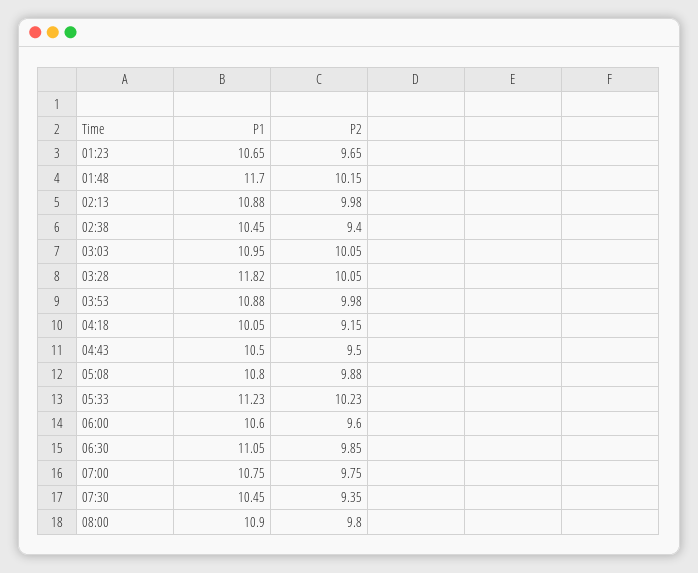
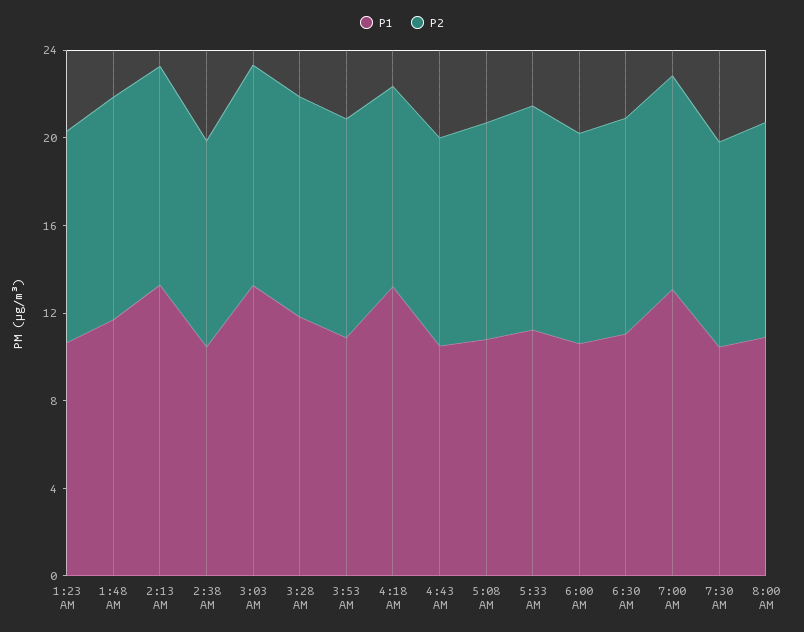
P1, 02:13: 10.88 -> 13
P1, 03:03: 10.95 -> 13
P1, 04:18: 10.05 -> 13
P1, 07:00: 10.75 -> 13

